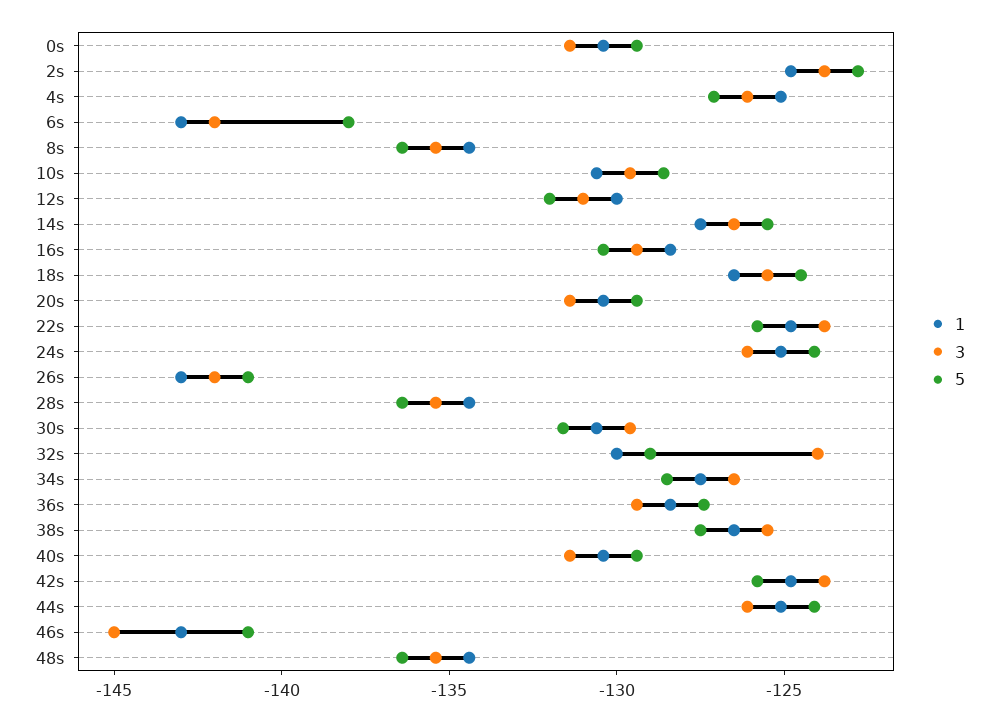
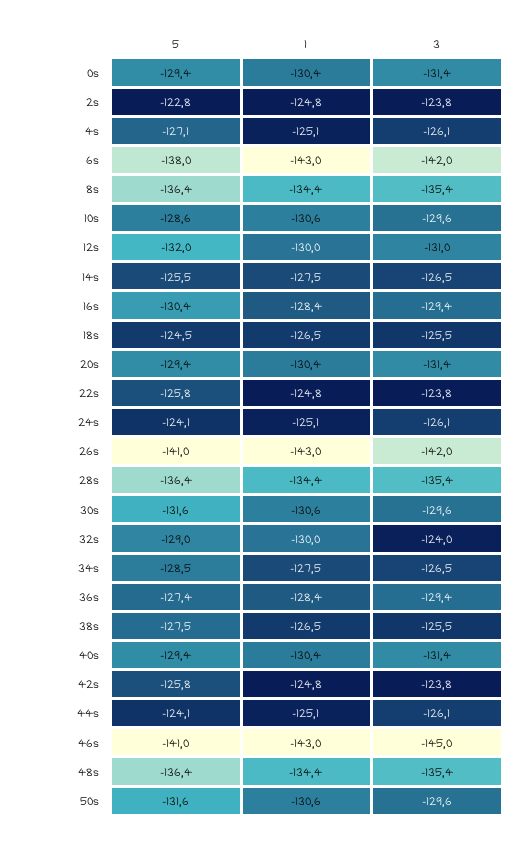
5, 50s: none -> -131.6
1, 50s: none -> -130.6
3, 50s: none -> -129.6

